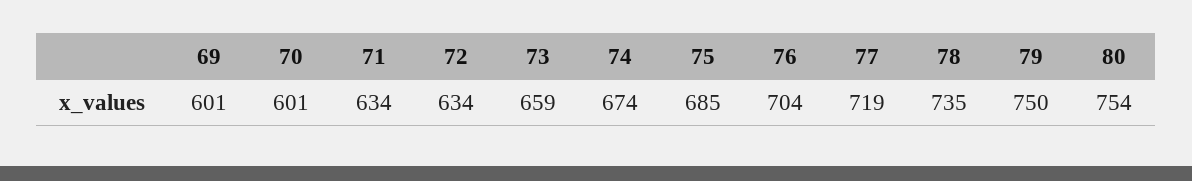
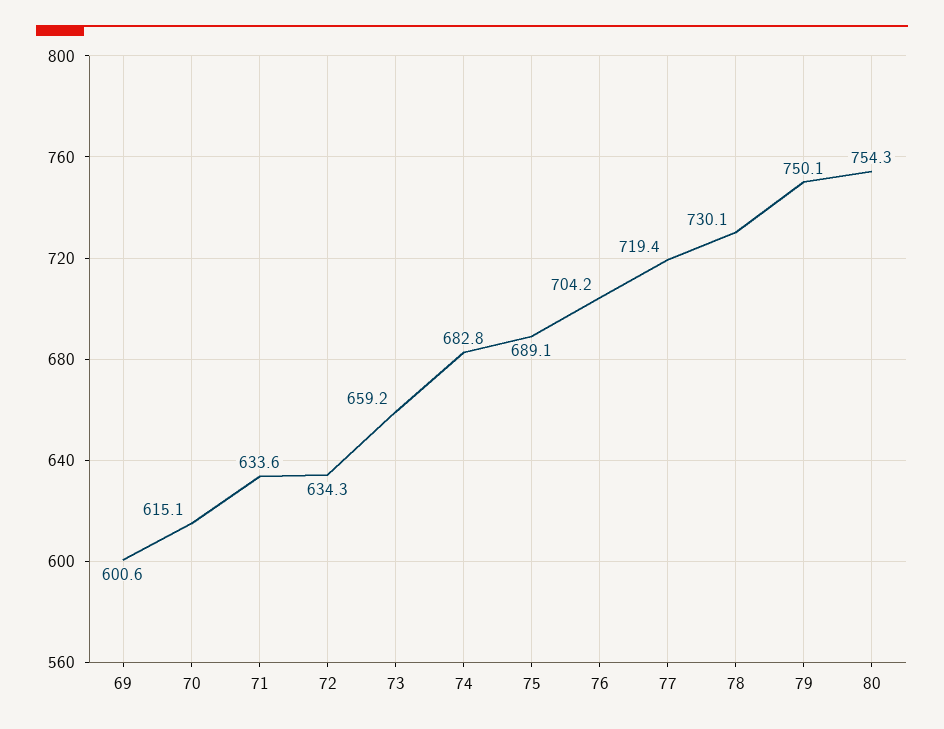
70: 601 -> 615.1
74: 674 -> 682.8
75: 685 -> 689.1
78: 735 -> 730.1

